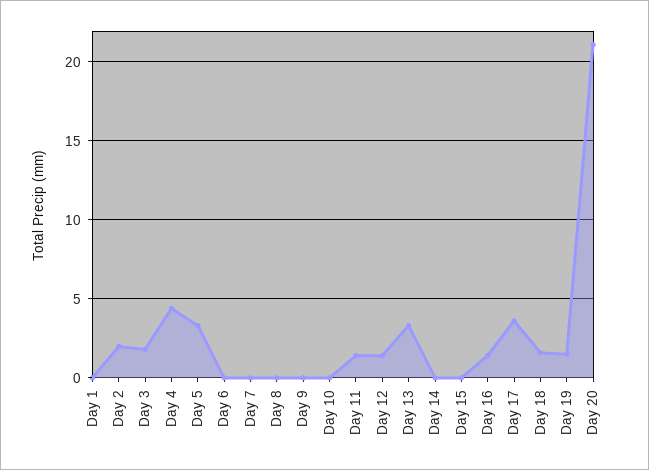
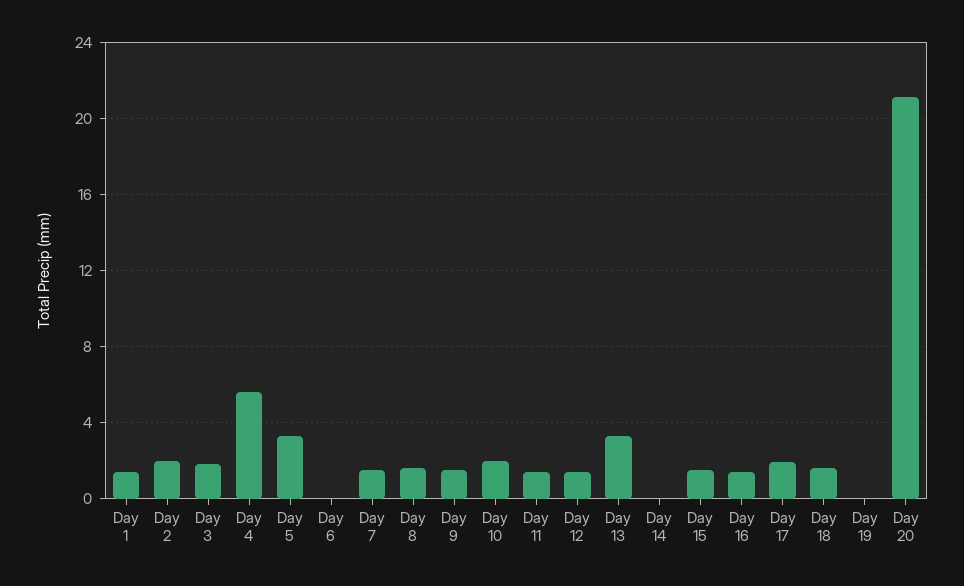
Day 1: 0 -> 1.5
Day 4: 4.5 -> 5.5
Day 7: 0 -> 1.5
Day 8: 0 -> 1.5
Day 9: 0 -> 1.5
Day 10: 0 -> 2
Day 15: 0 -> 1.5
Day 17: 3.5 -> 2
Day 19: 1.5 -> 0

